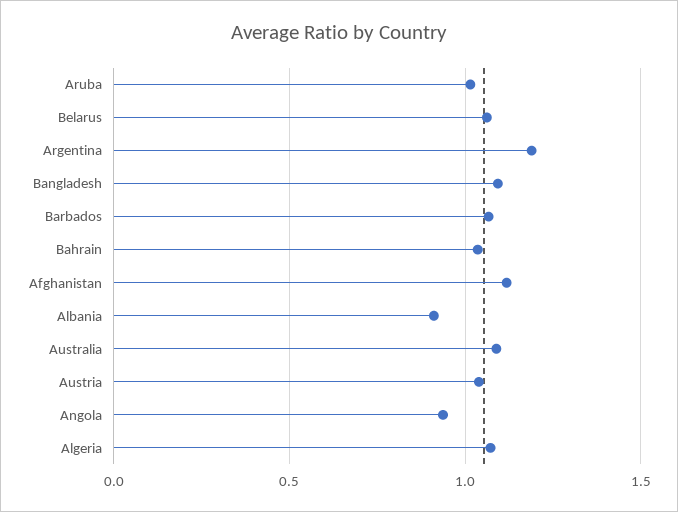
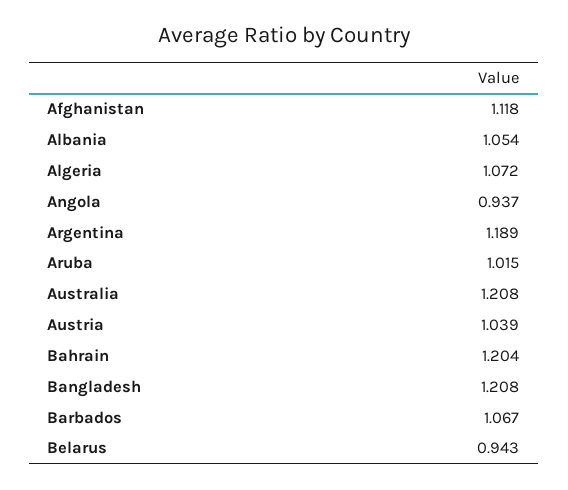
Belarus: 1.05 -> 0.943
Bangladesh: 1.1 -> 1.208
Bahrain: 1.05 -> 1.204
Albania: 0.9 -> 1.054
Australia: 1.1 -> 1.208

